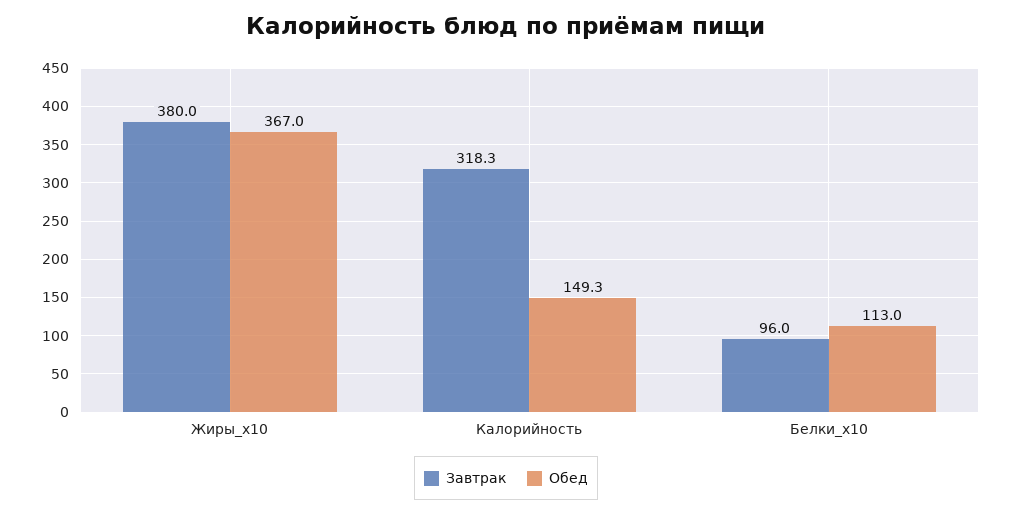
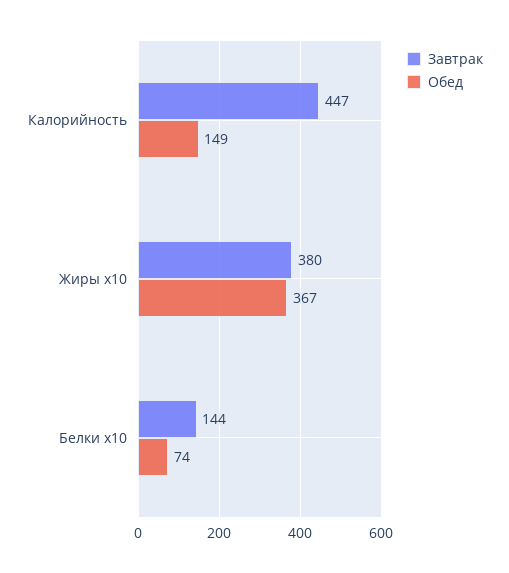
Завтрак, Калорийность: 318.3 -> 447
Завтрак, Белки_x10: 96 -> 144
Обед, Белки_x10: 113 -> 74

